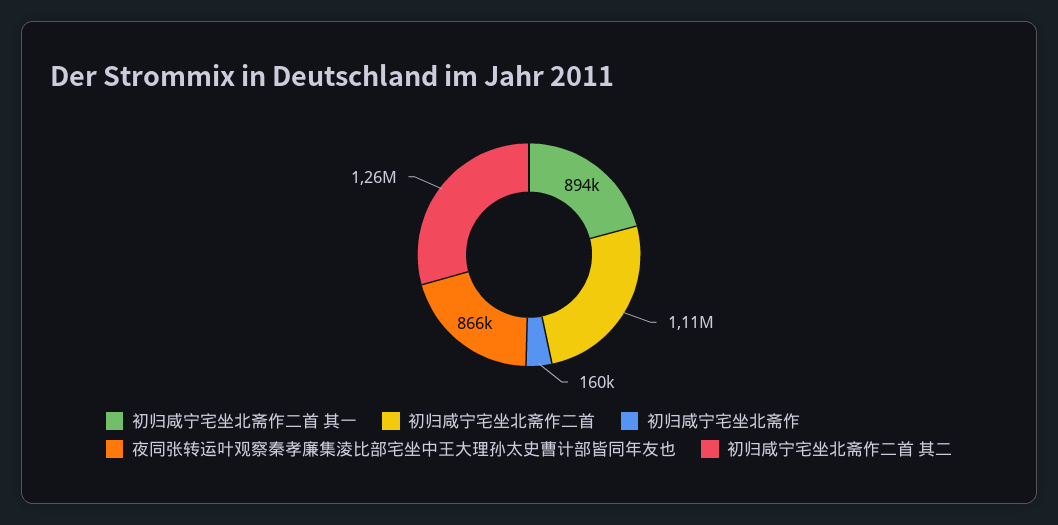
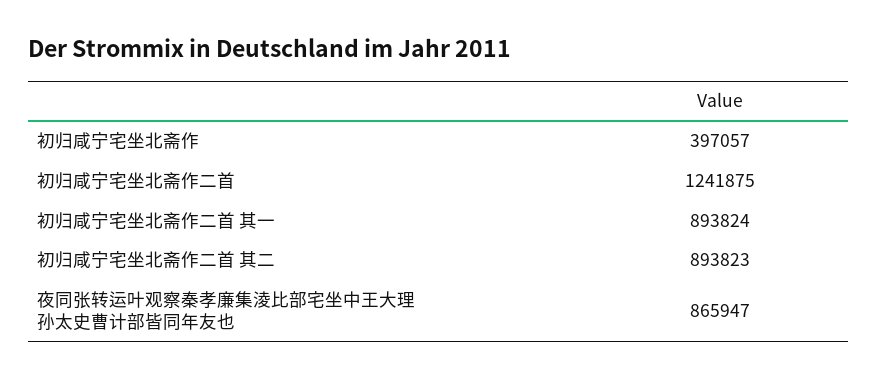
初归咸宁宅坐北斋作二首: 1110000 -> 1241875
初归咸宁宅坐北斋作: 160000 -> 397057
初归咸宁宅坐北斋作二首 其二: 1260000 -> 893823

